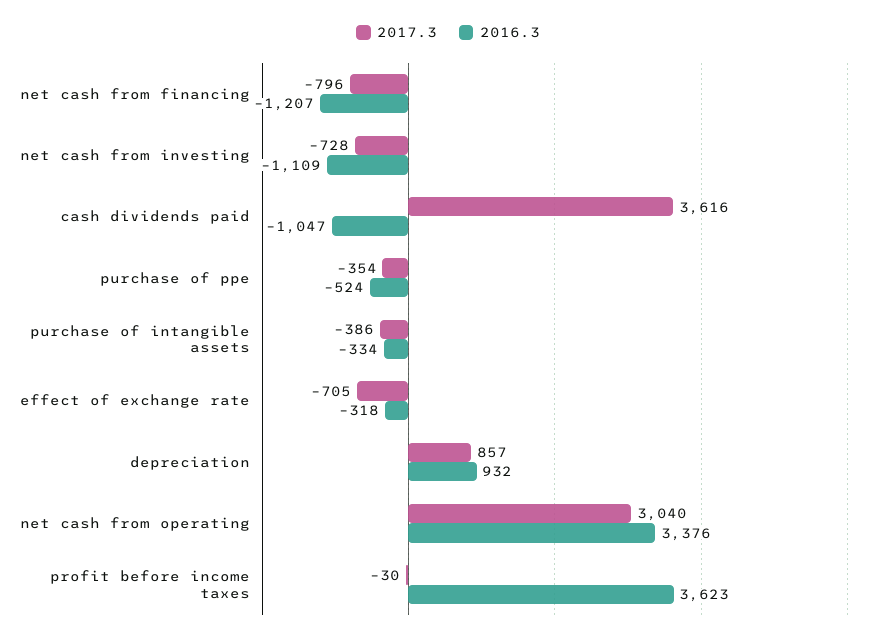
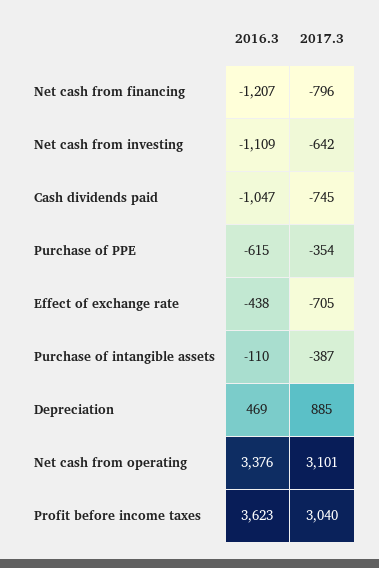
2017.3, net cash from investing: -728 -> -642
2017.3, cash dividends paid: 3616 -> -745
2016.3, purchase of ppe: -524 -> -615
2017.3, purchase of intangible assets: -386 -> -387
2016.3, purchase of intangible assets: -334 -> -110
2016.3, effect of exchange rate: -318 -> -438
2017.3, depreciation: 857 -> 885
2016.3, depreciation: 932 -> 469
2017.3, net cash from operating: 3040 -> 3101
2017.3, profit before income taxes: -30 -> 3040

